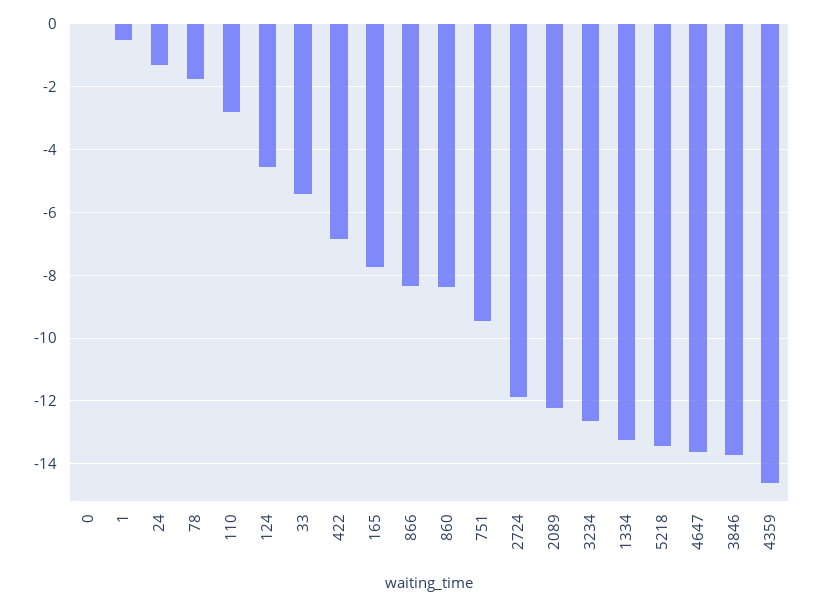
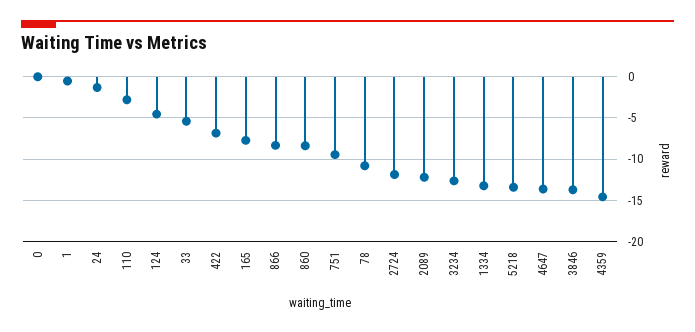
78: -1.8 -> -11

